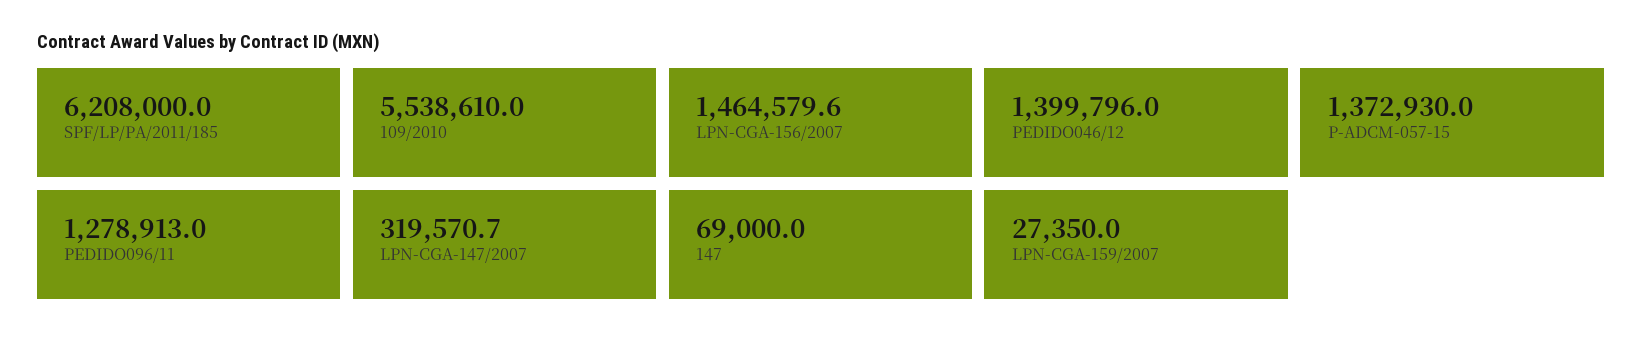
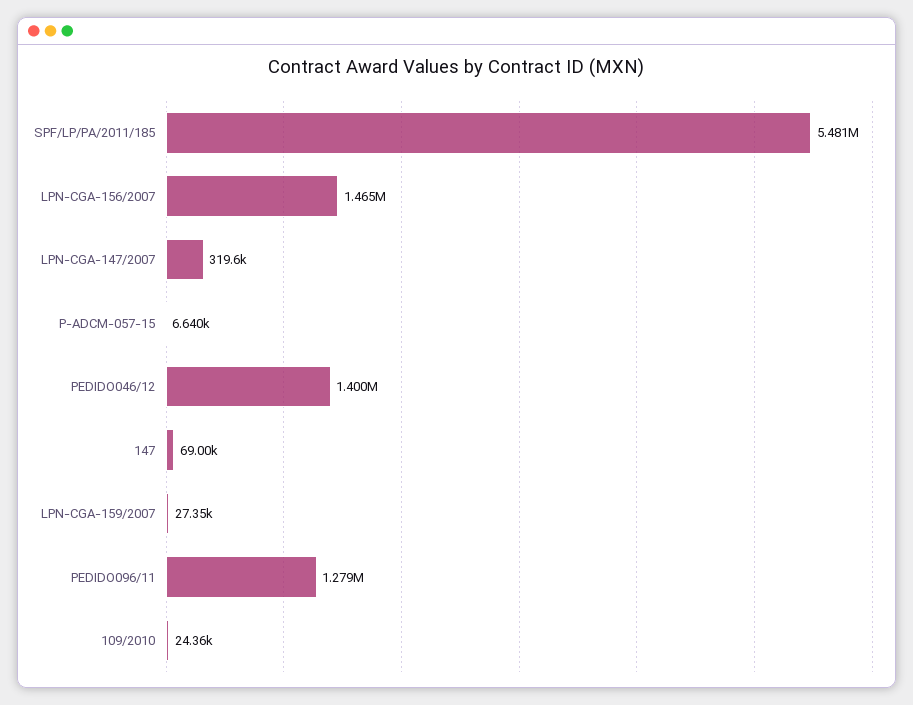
SPF/LP/PA/2011/185: 6208000 -> 5481000
109/2010: 5538610 -> 24360
P-ADCM-057-15: 1372930 -> 6640

